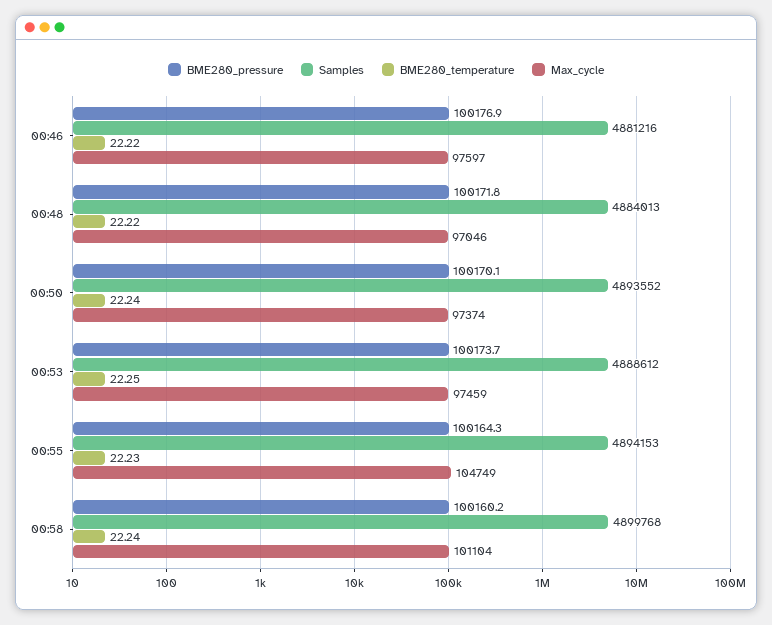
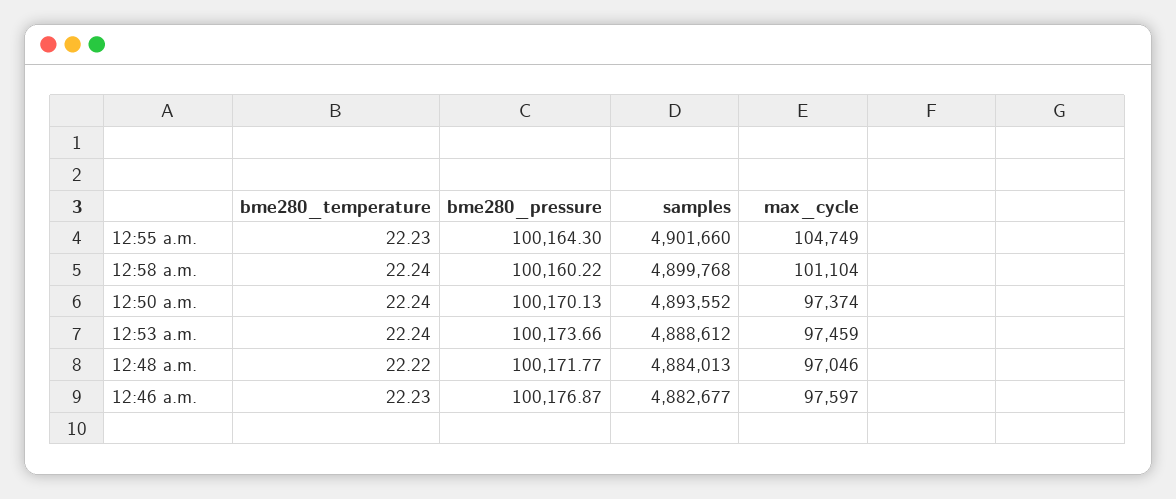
Samples, 00:46: 4881216 -> 4882677
BME280_temperature, 00:46: 22.22 -> 22.23
BME280_temperature, 00:53: 22.25 -> 22.24
Samples, 00:55: 4894153 -> 4901660

